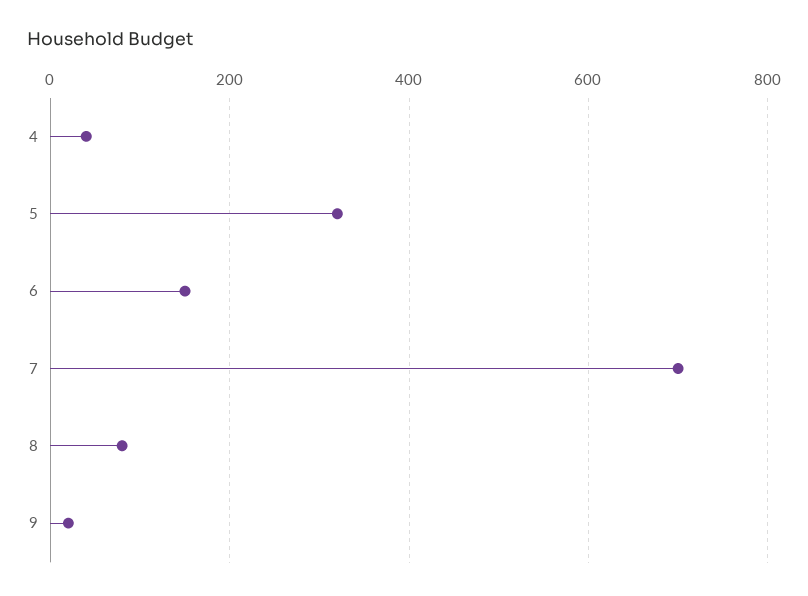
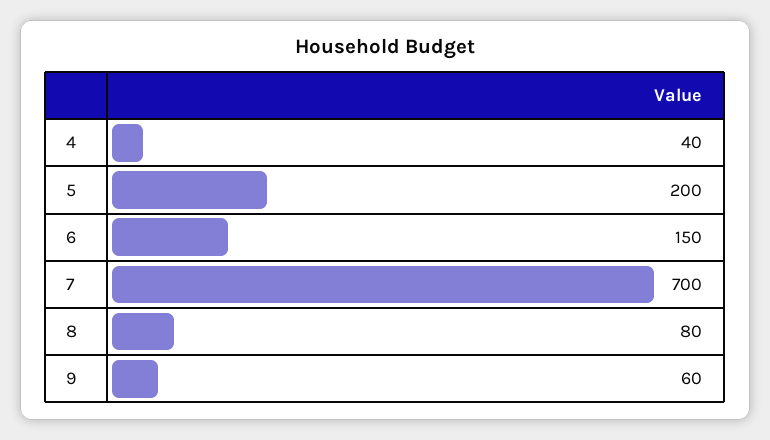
5: 320 -> 200
9: 20 -> 60

